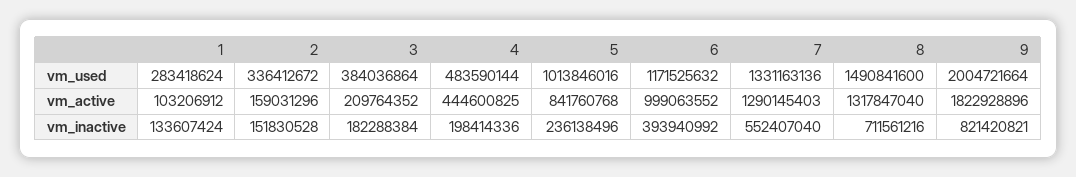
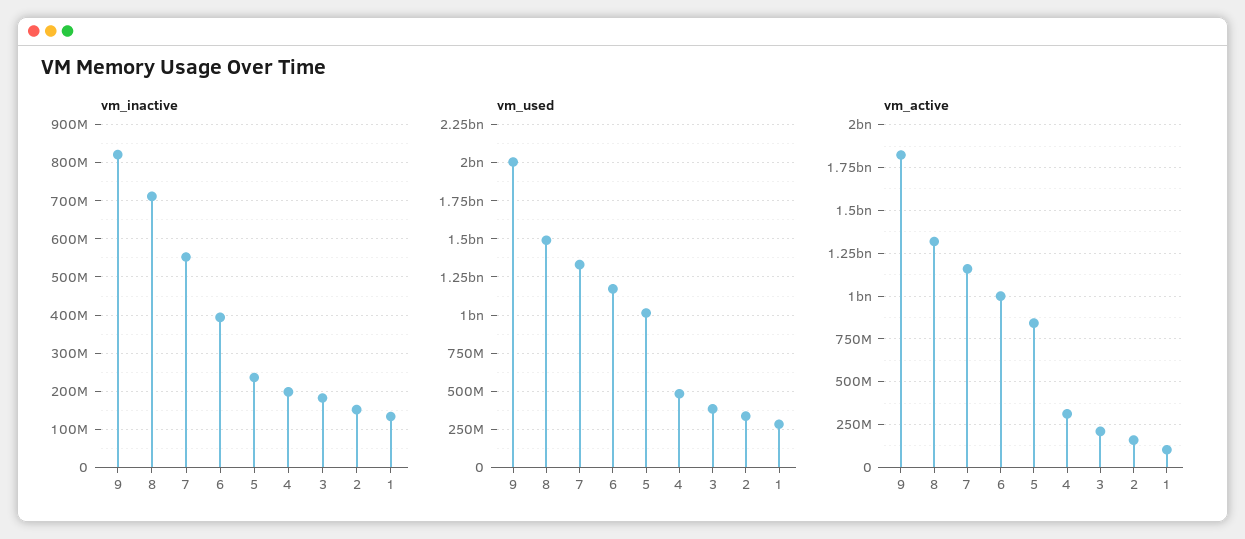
vm_active, 4: 444600825 -> 300000000
vm_active, 7: 1290145403 -> 1150000000

